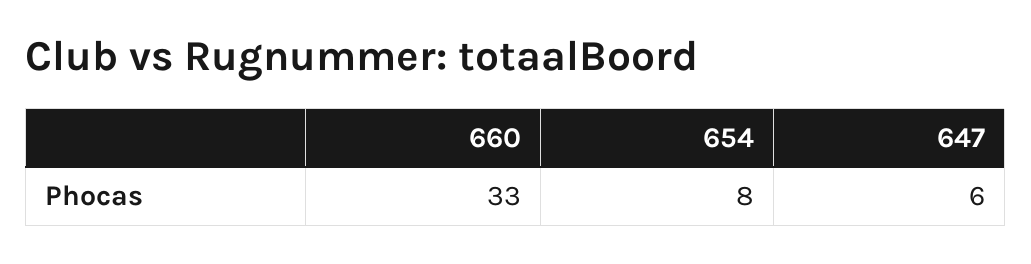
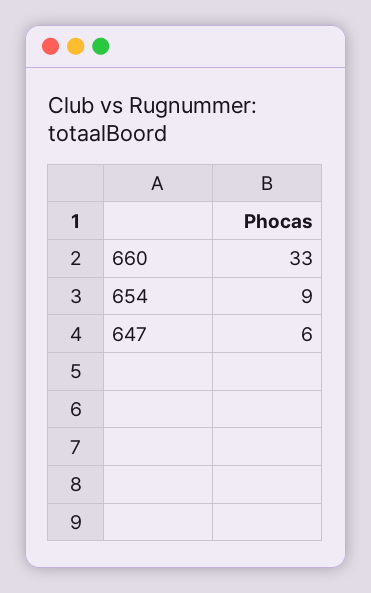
654: 8 -> 9

